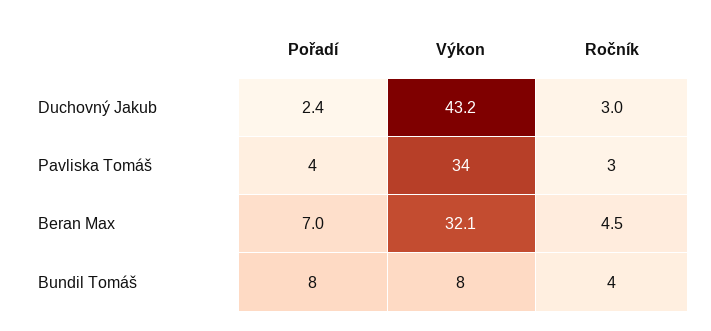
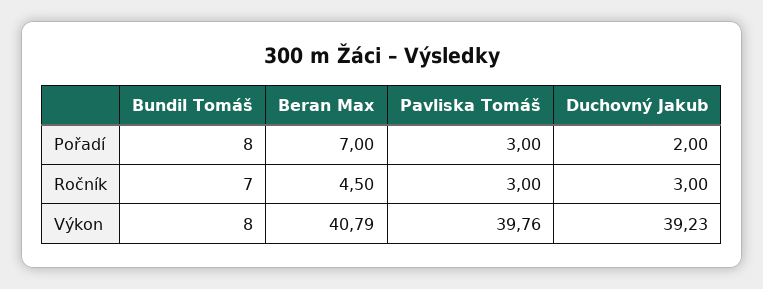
Pořadí, Duchovný Jakub: 2.4 -> 2
Výkon, Duchovný Jakub: 43.2 -> 39.23
Pořadí, Pavliska Tomáš: 4 -> 3
Výkon, Pavliska Tomáš: 34 -> 39.76
Výkon, Beran Max: 32.1 -> 40.79
Ročník, Bundil Tomáš: 4 -> 7

